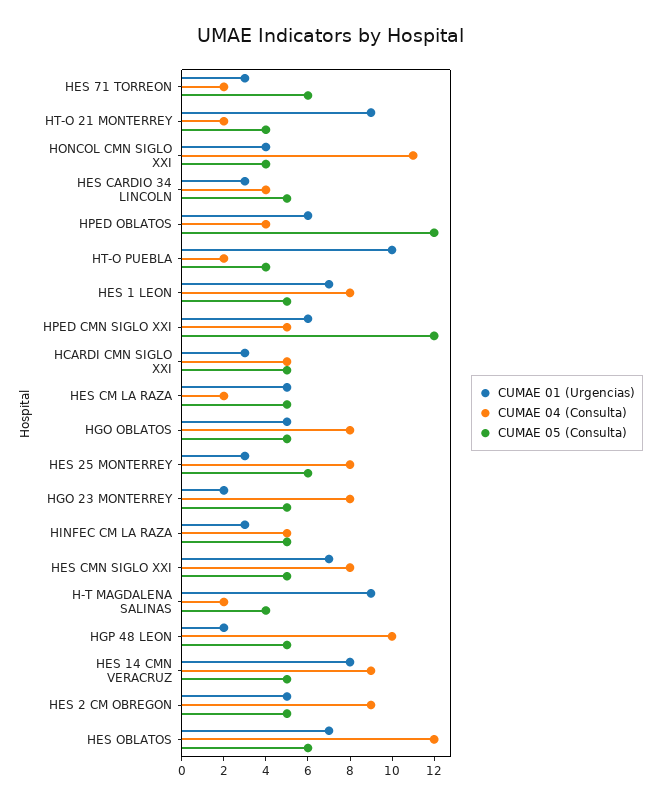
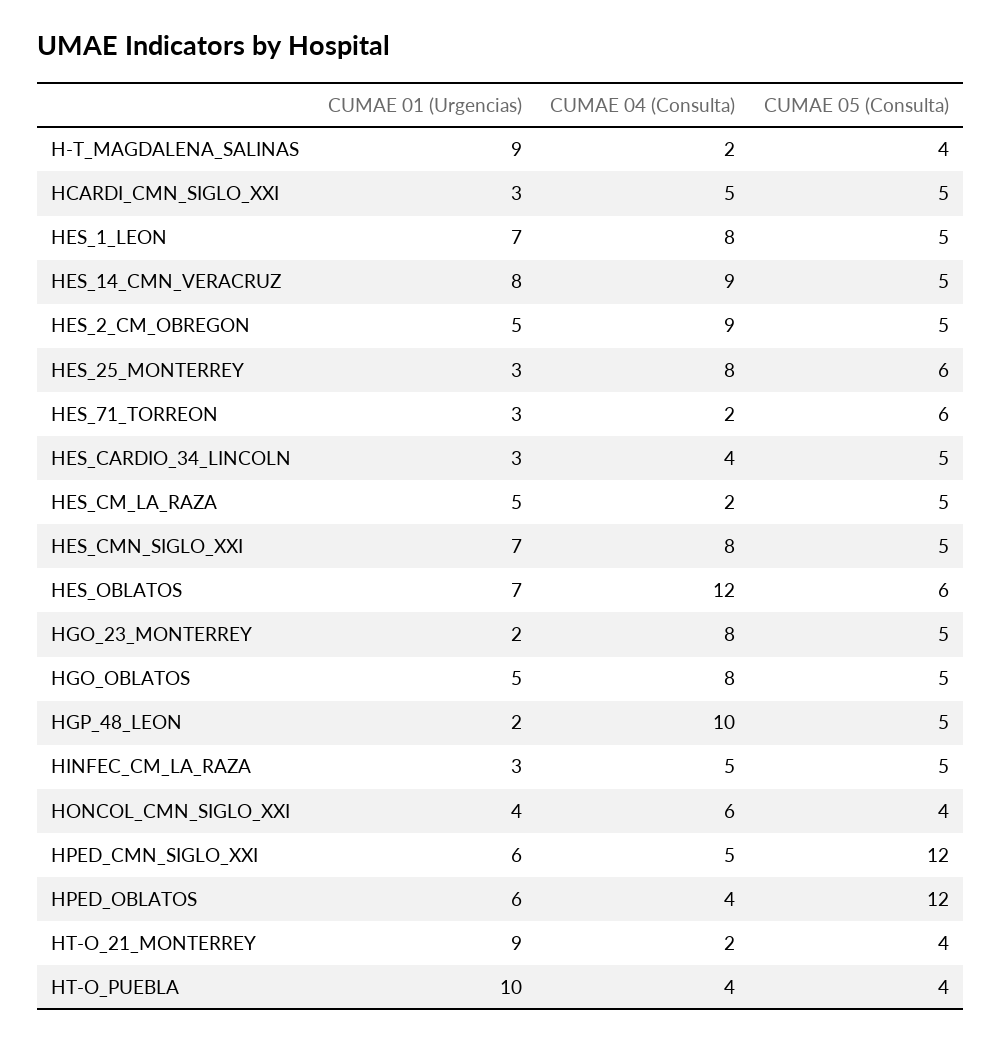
CUMAE 04 (Consulta), HONCOL CMN SIGLO XXI: 11 -> 6
CUMAE 04 (Consulta), HT-O PUEBLA: 2 -> 4

